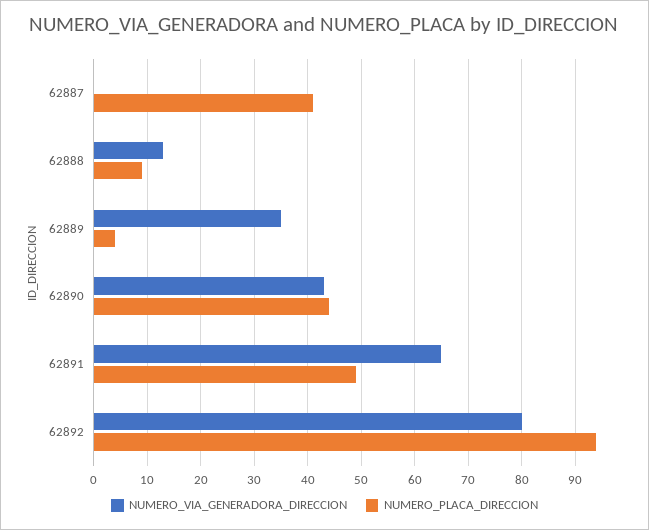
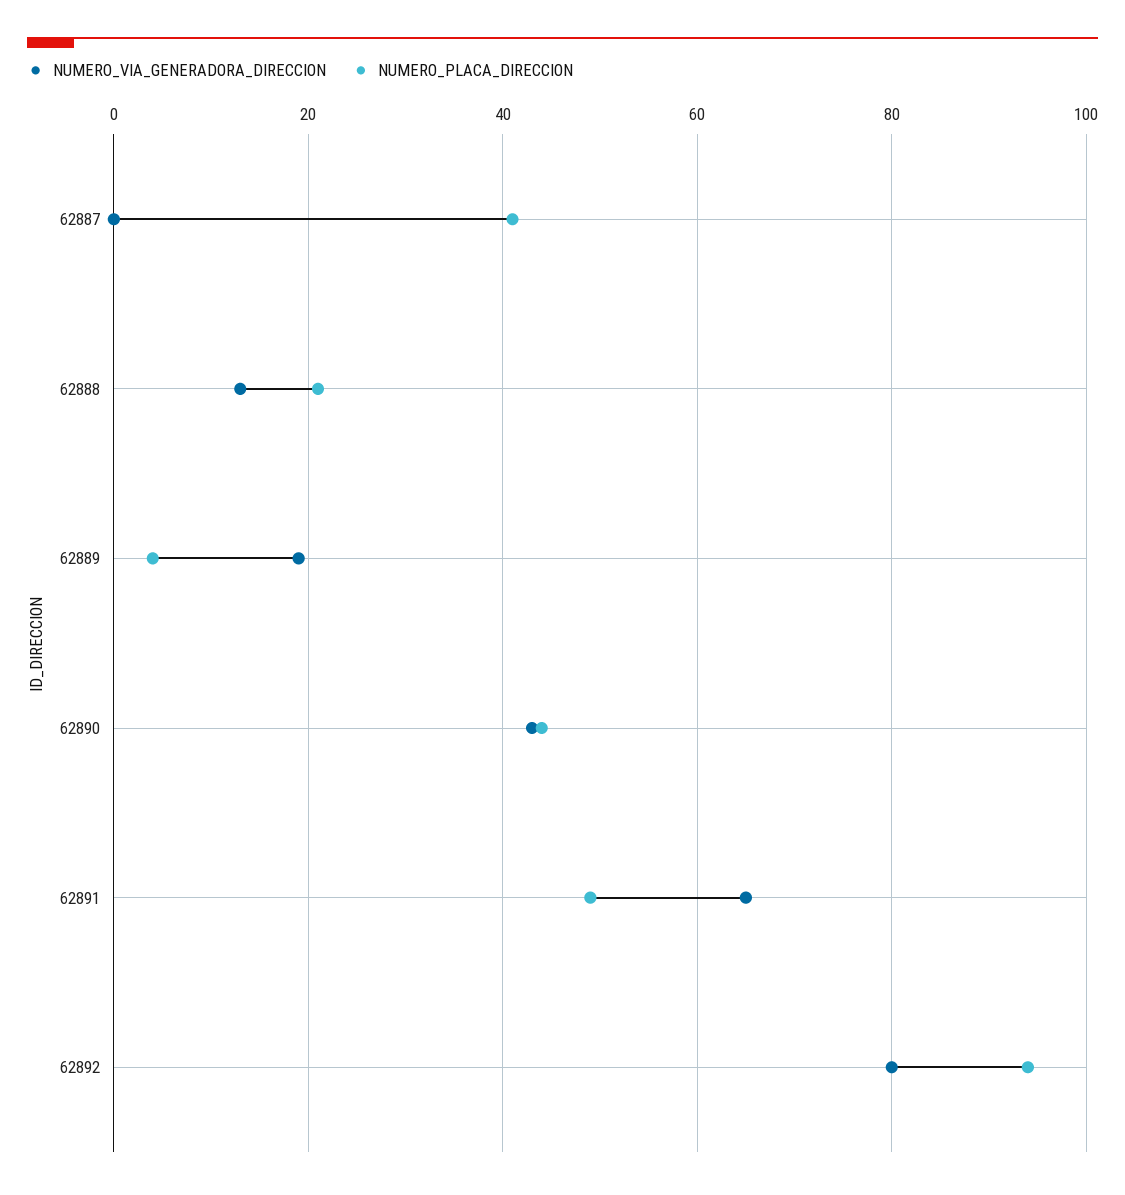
NUMERO_PLACA_DIRECCION, 62888: 10 -> 20
NUMERO_VIA_GENERADORA_DIRECCION, 62889: 35 -> 20

